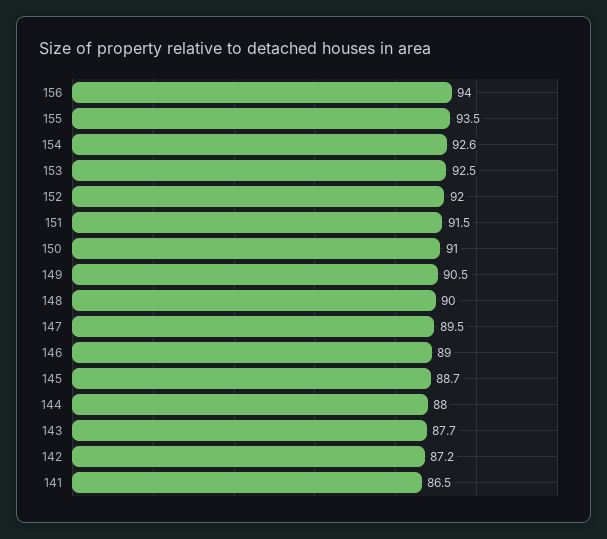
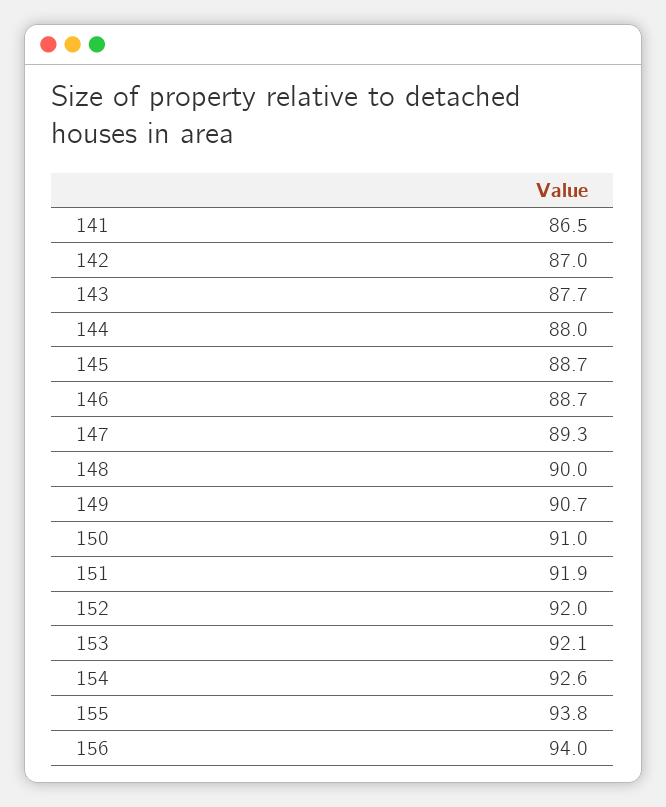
155: 93.5 -> 93.8
153: 92.5 -> 92.1
151: 91.5 -> 91.9
149: 90.5 -> 90.7
147: 89.5 -> 89.3
146: 89 -> 88.7
142: 87.2 -> 87

